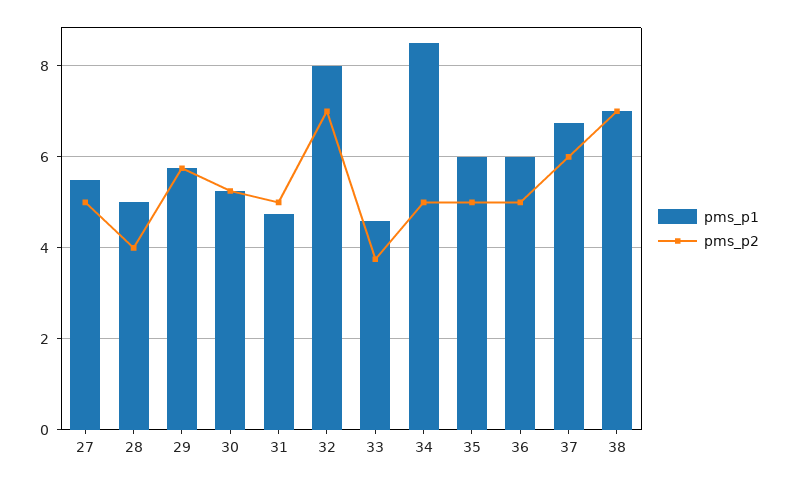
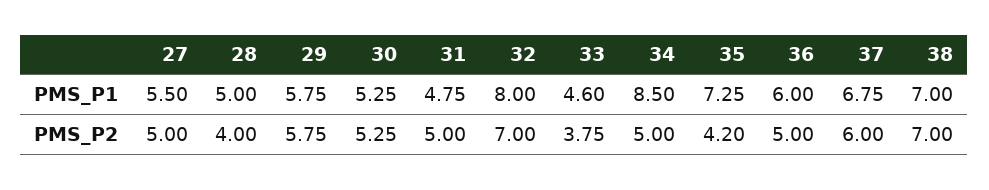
pms_p1, 35: 6 -> 7.25
pms_p2, 35: 5 -> 4.2

